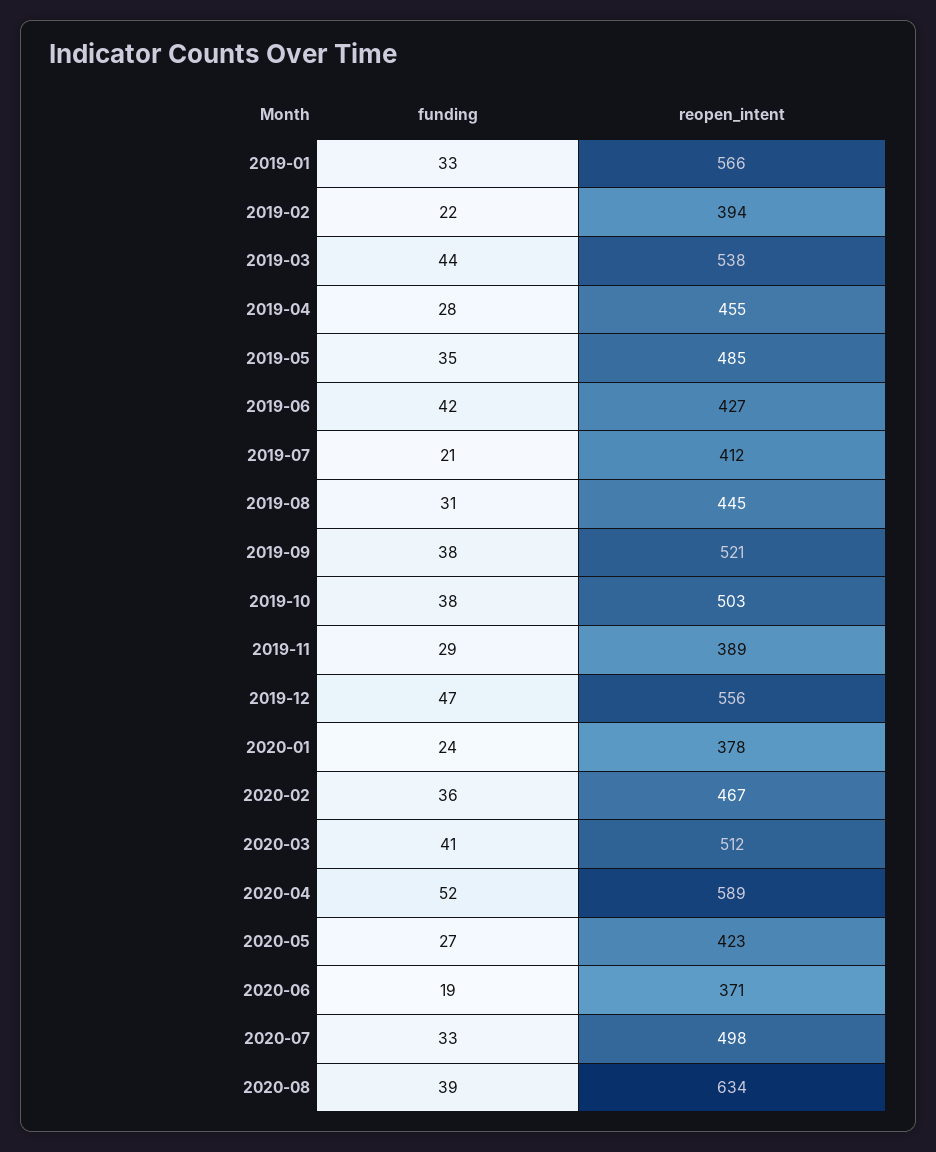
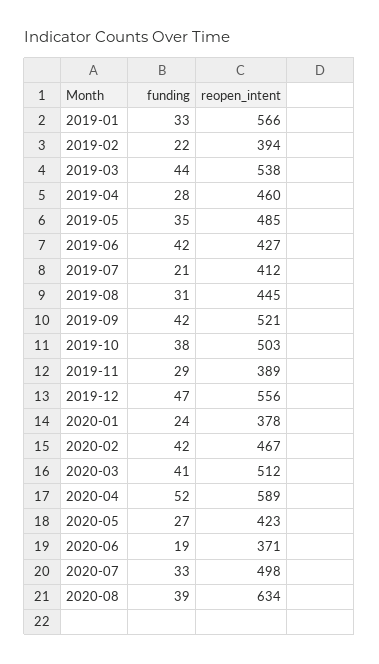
reopen_intent, 2019-04: 455 -> 460
funding, 2019-09: 38 -> 42
funding, 2020-02: 36 -> 42

